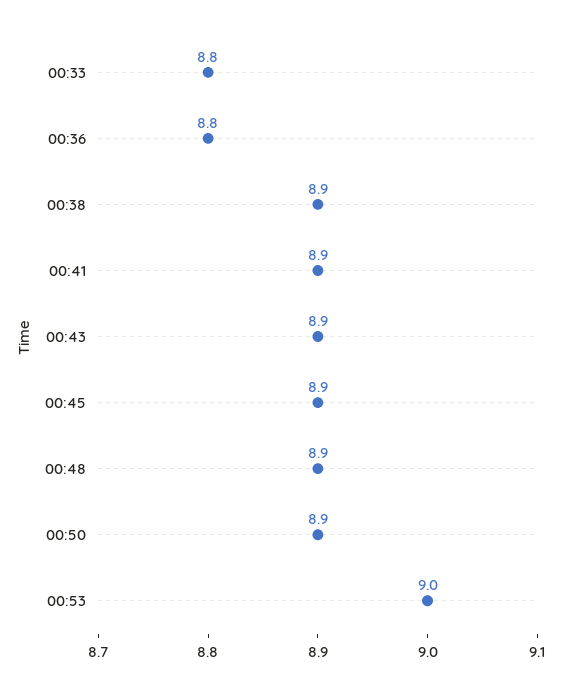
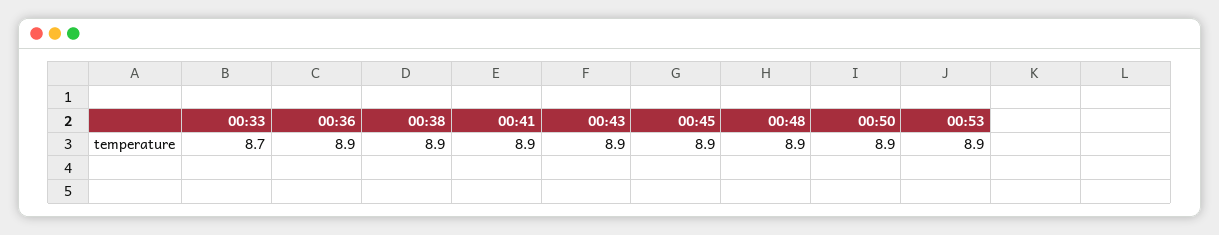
00:33: 8.8 -> 8.7
00:36: 8.8 -> 8.9
00:53: 9 -> 8.9

